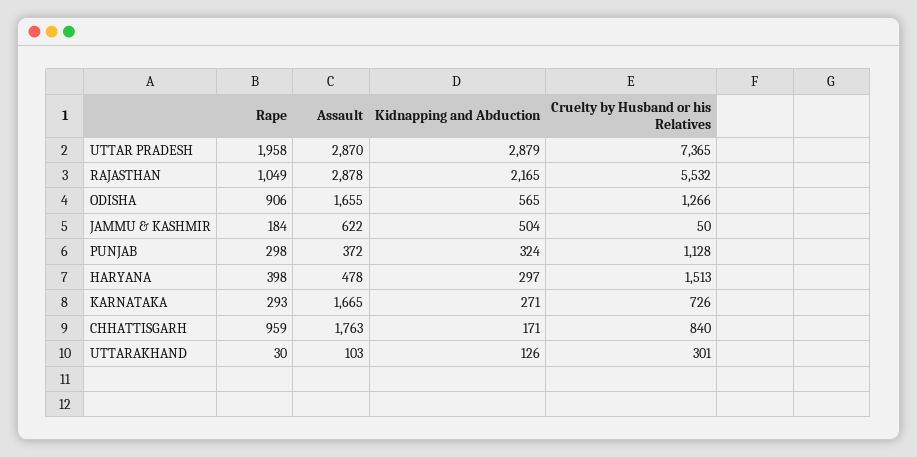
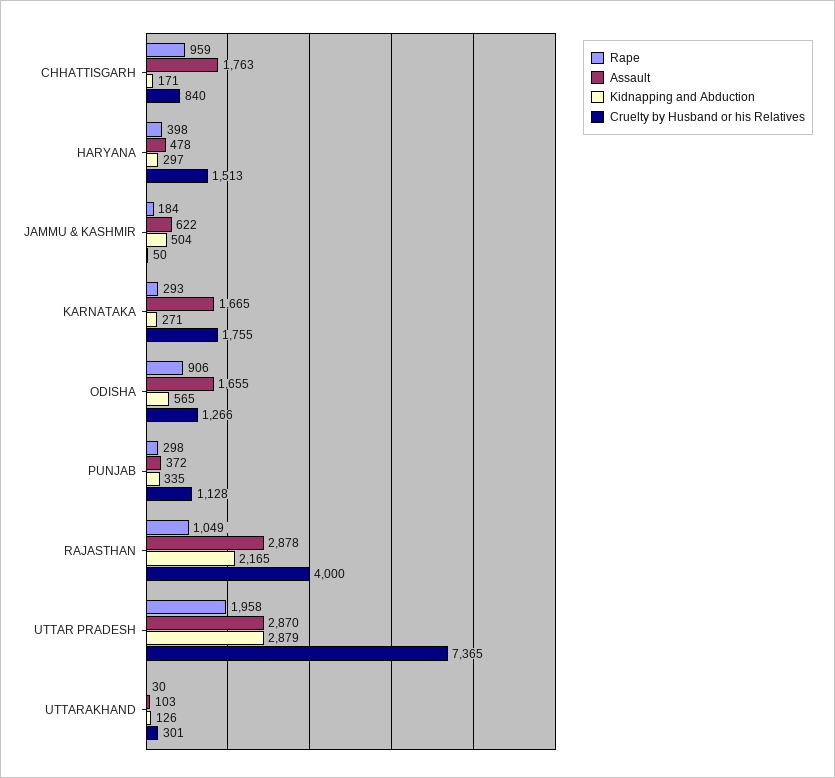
Cruelty by Husband or his Relatives, RAJASTHAN: 5532 -> 4000
Kidnapping and Abduction, PUNJAB: 324 -> 335
Cruelty by Husband or his Relatives, KARNATAKA: 726 -> 1755

